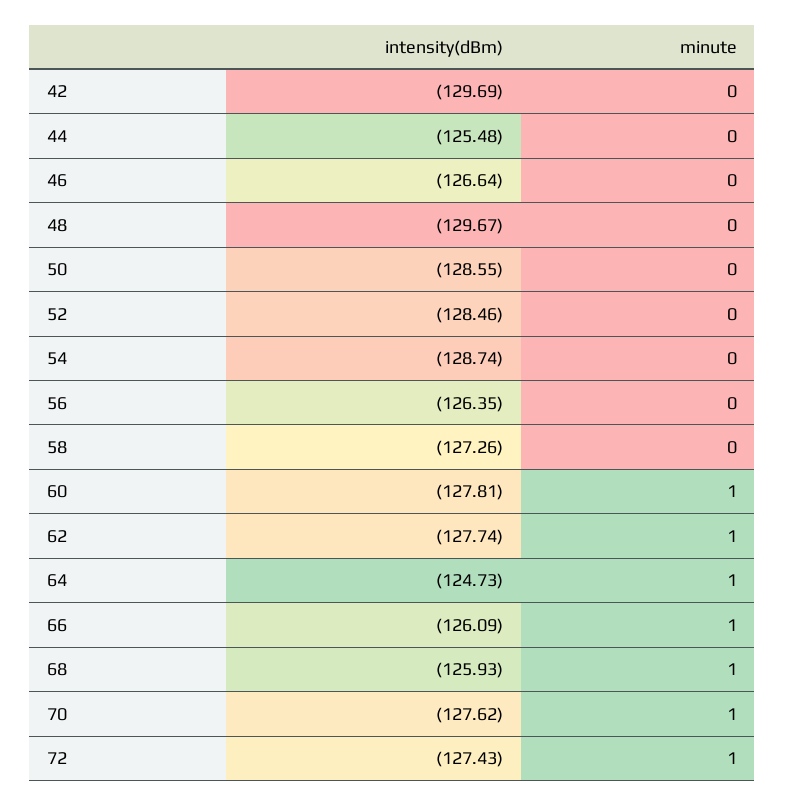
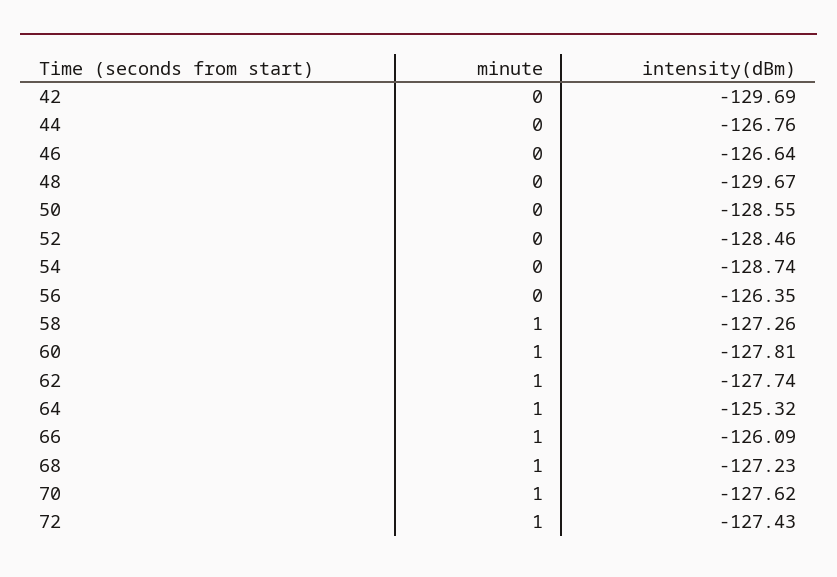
intensity(dBm), 44: -125.48 -> -126.76
minute, 58: 0 -> 1
intensity(dBm), 64: -124.73 -> -125.32
intensity(dBm), 68: -125.93 -> -127.23

